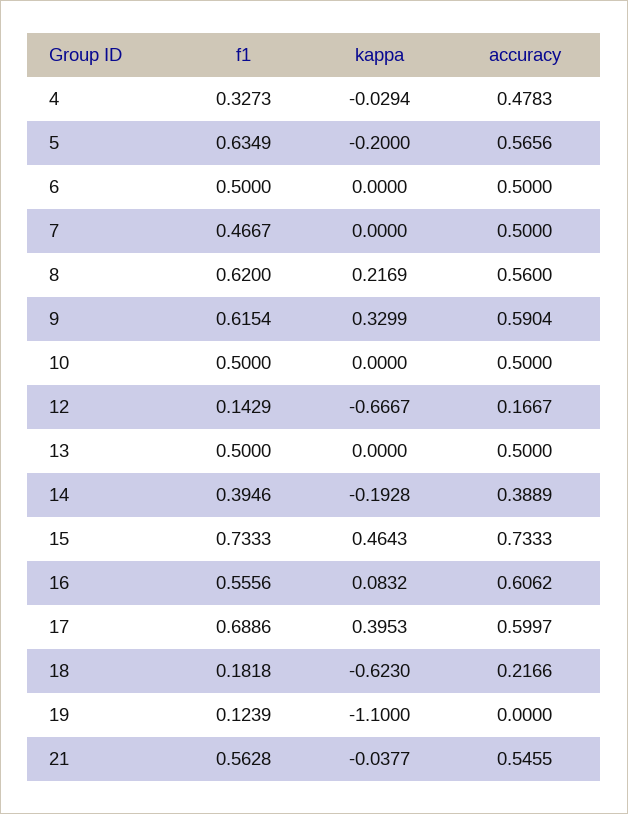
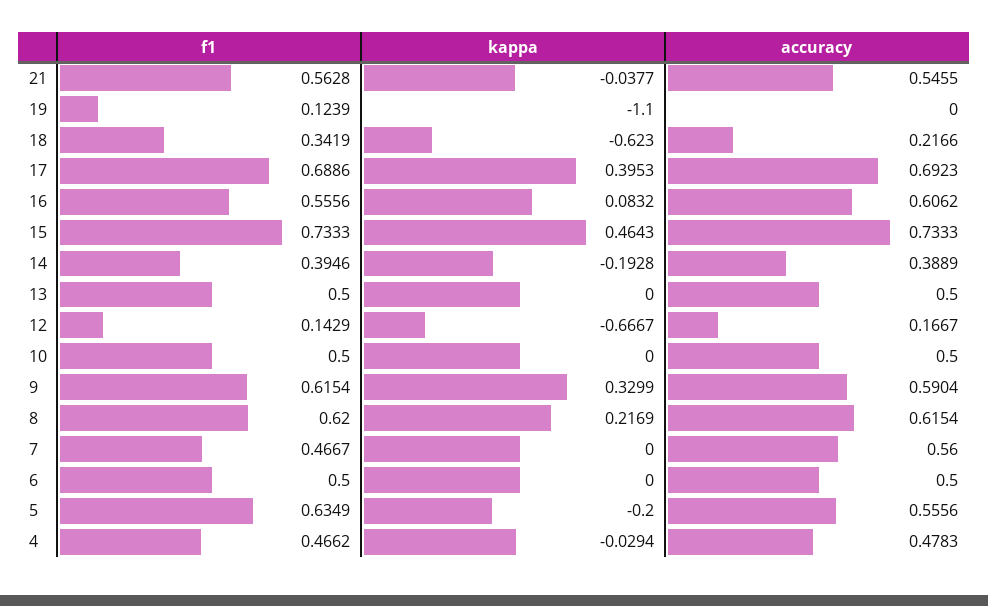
f1, 4: 0.3273 -> 0.4662
accuracy, 5: 0.5656 -> 0.5556
accuracy, 7: 0.5 -> 0.56
accuracy, 8: 0.56 -> 0.6154
accuracy, 17: 0.5997 -> 0.6923
f1, 18: 0.1818 -> 0.3419

